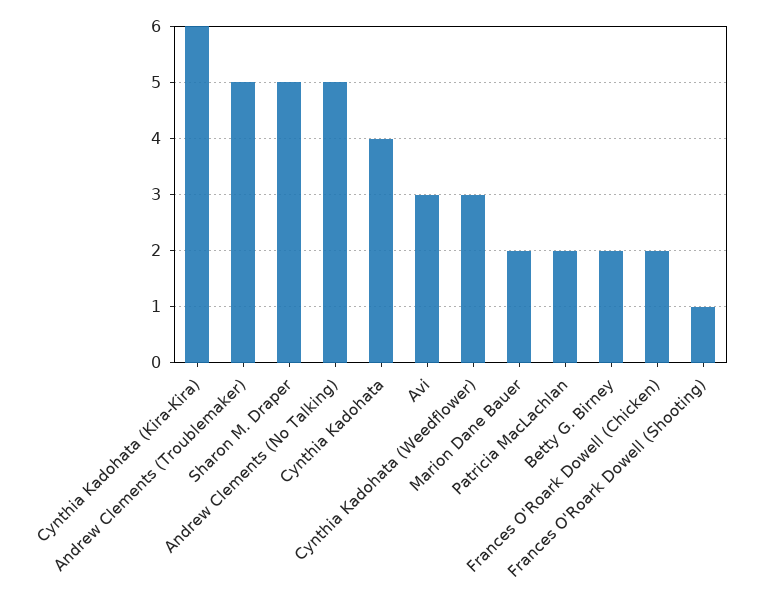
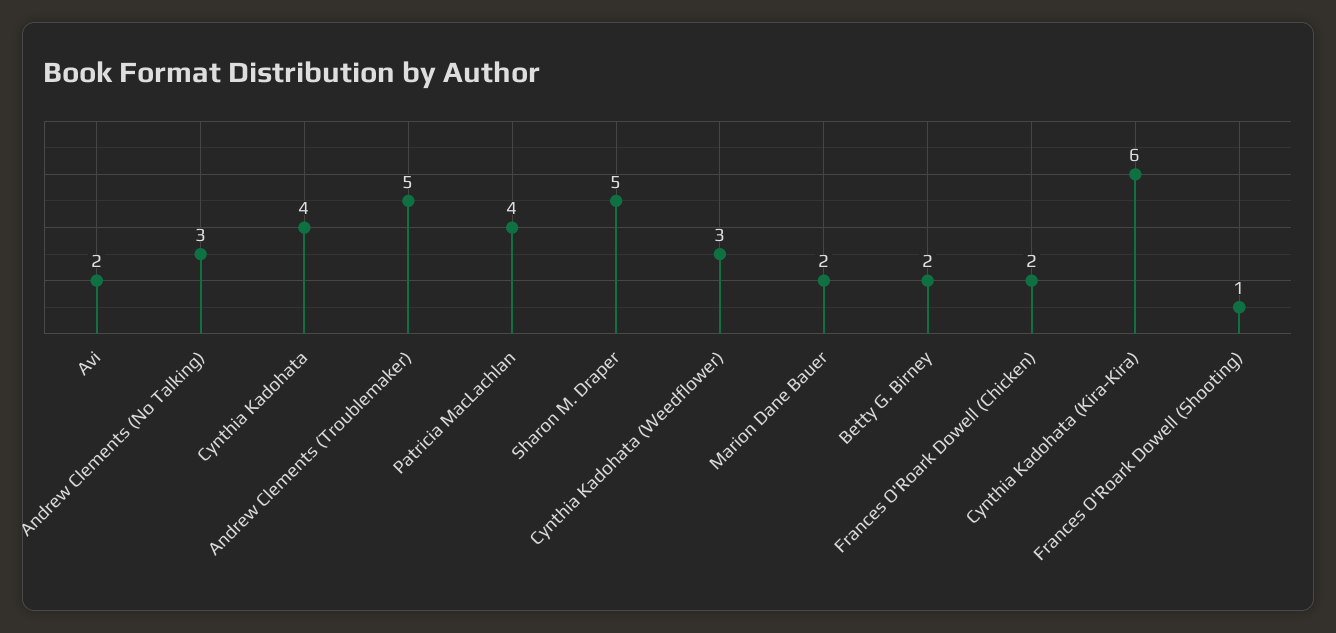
Andrew Clements (No Talking): 5 -> 3
Avi: 3 -> 2
Patricia MacLachlan: 2 -> 4

